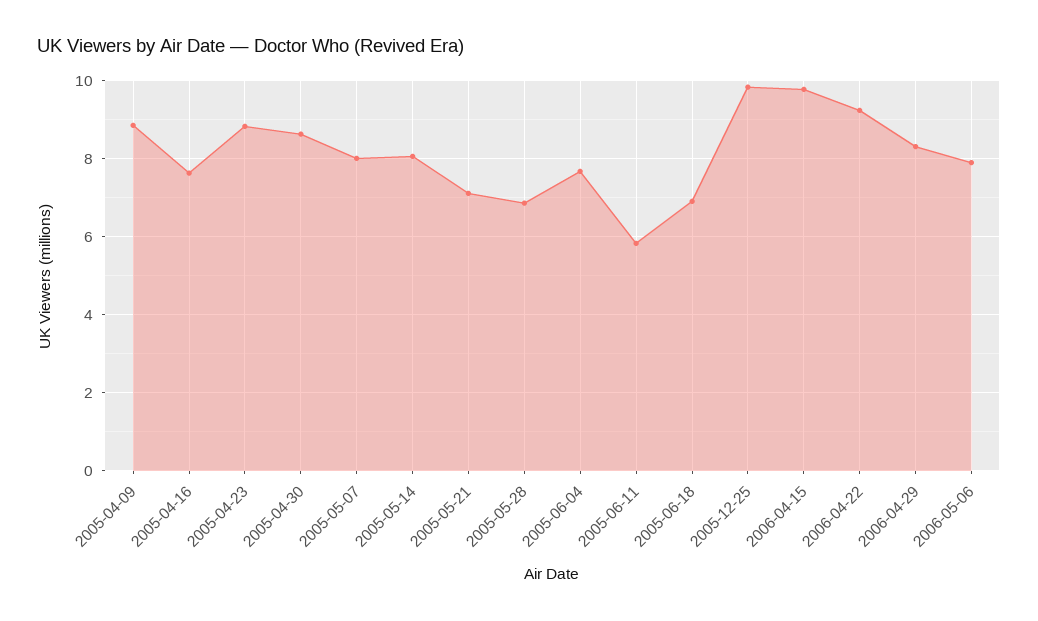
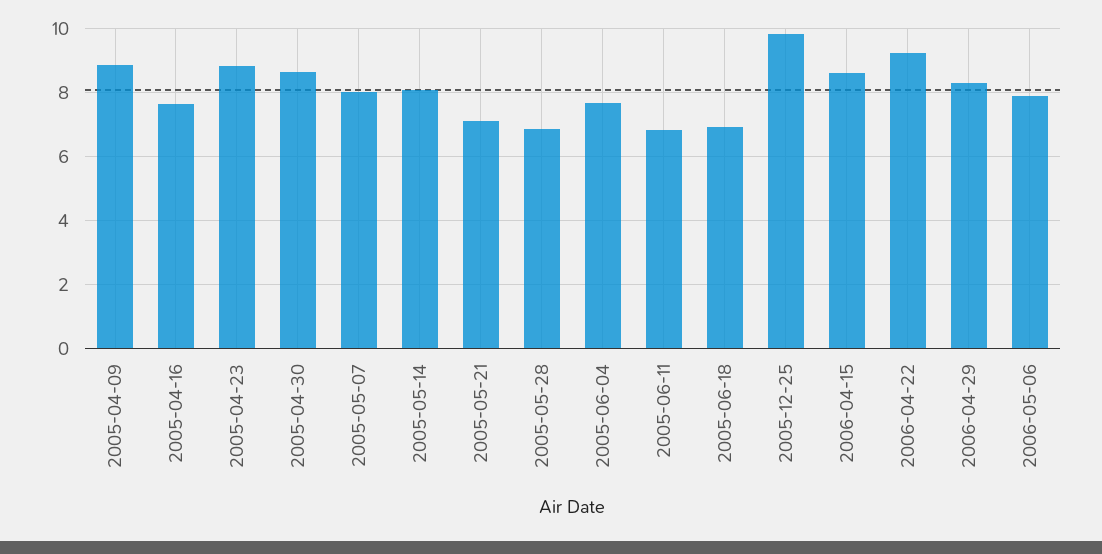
2005-06-11: 5.8 -> 6.8
2006-04-15: 9.8 -> 8.6

